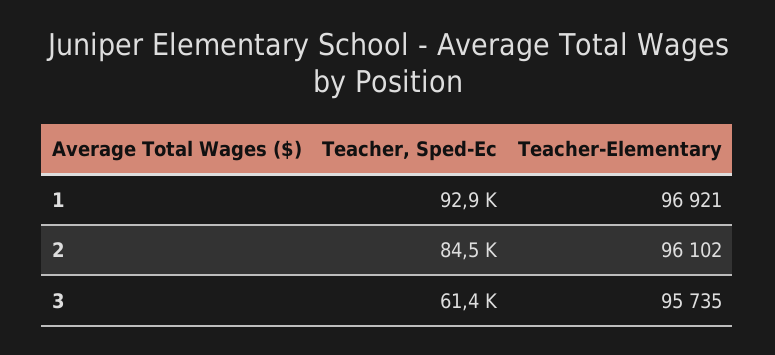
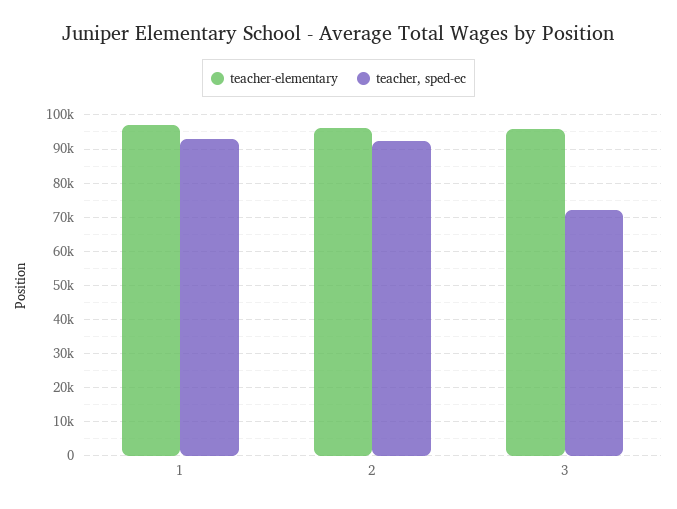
Teacher, Sped-Ec, 2: 84500 -> 92000
Teacher, Sped-Ec, 3: 61400 -> 72000

